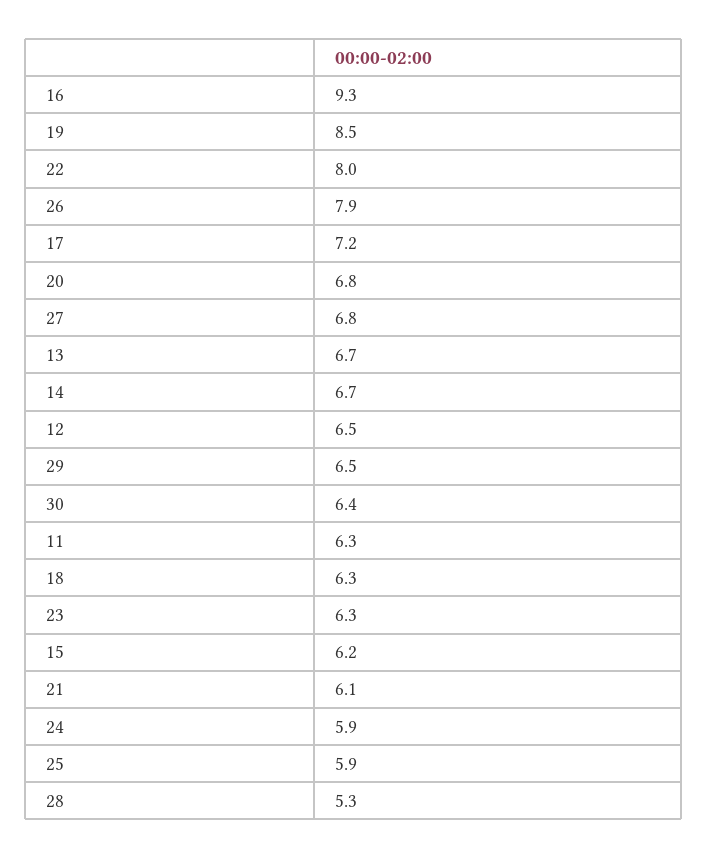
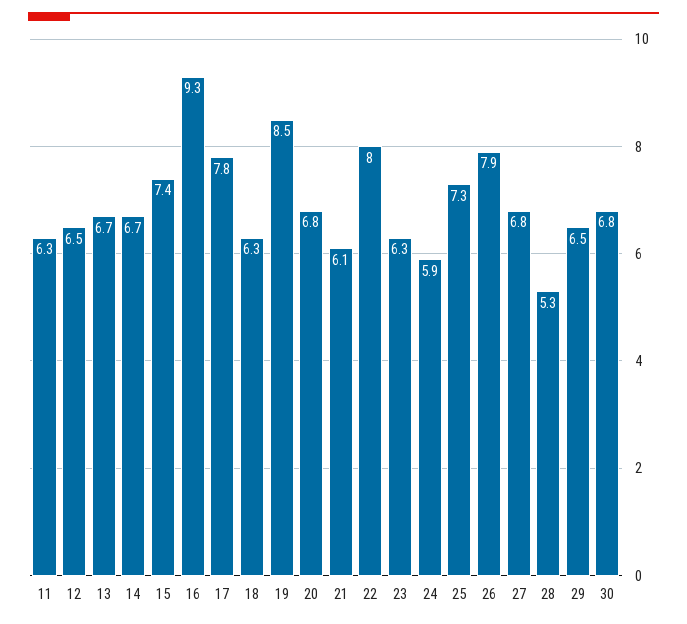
17: 7.2 -> 7.8
30: 6.4 -> 6.8
15: 6.2 -> 7.4
25: 5.9 -> 7.3

